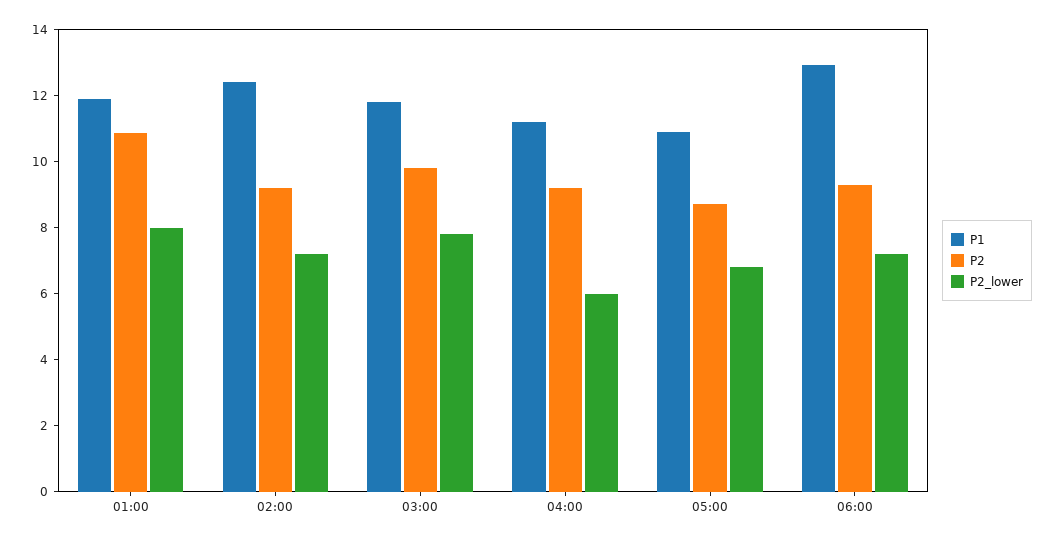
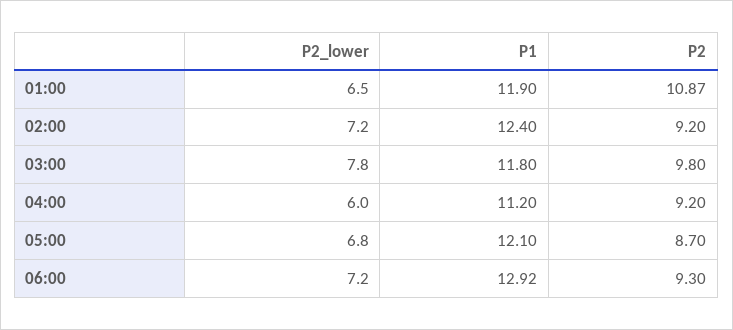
P2_lower, 01:00: 8 -> 6.5
P1, 05:00: 11 -> 12.1

